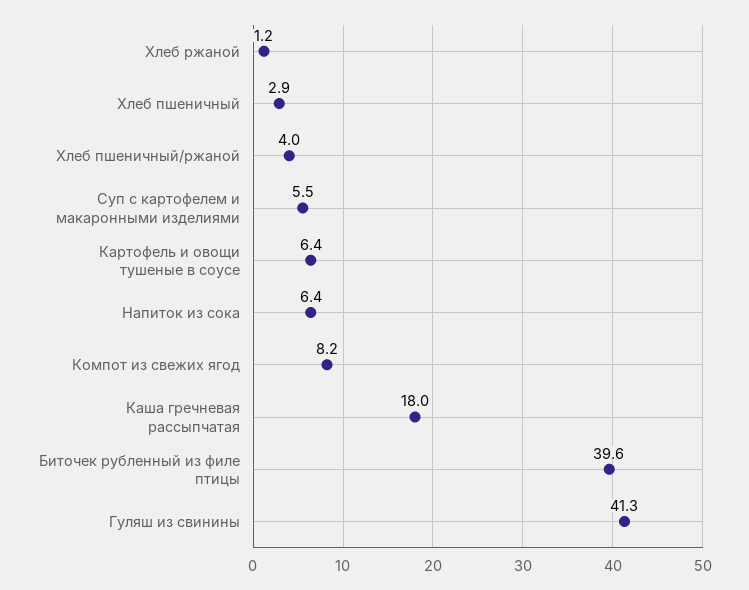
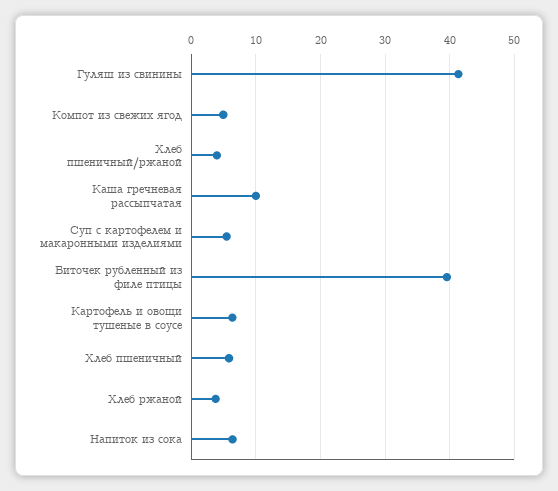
Хлеб ржаной: 1.2 -> 4
Хлеб пшеничный: 2.9 -> 6
Компот из свежих ягод: 8.2 -> 5
Каша гречневая рассыпчатая: 18 -> 10

